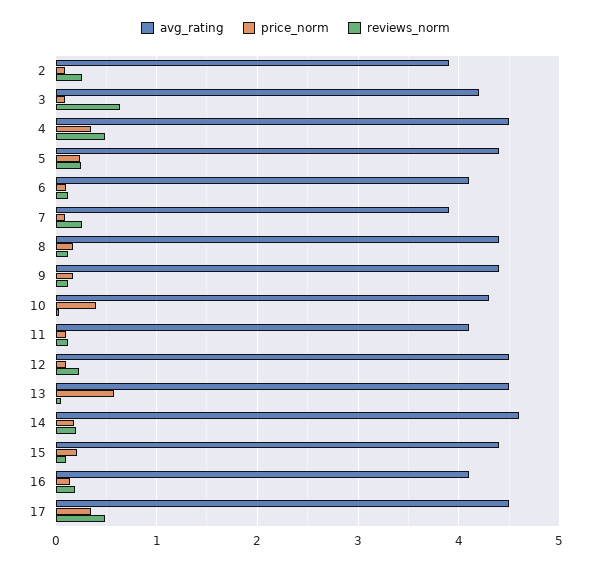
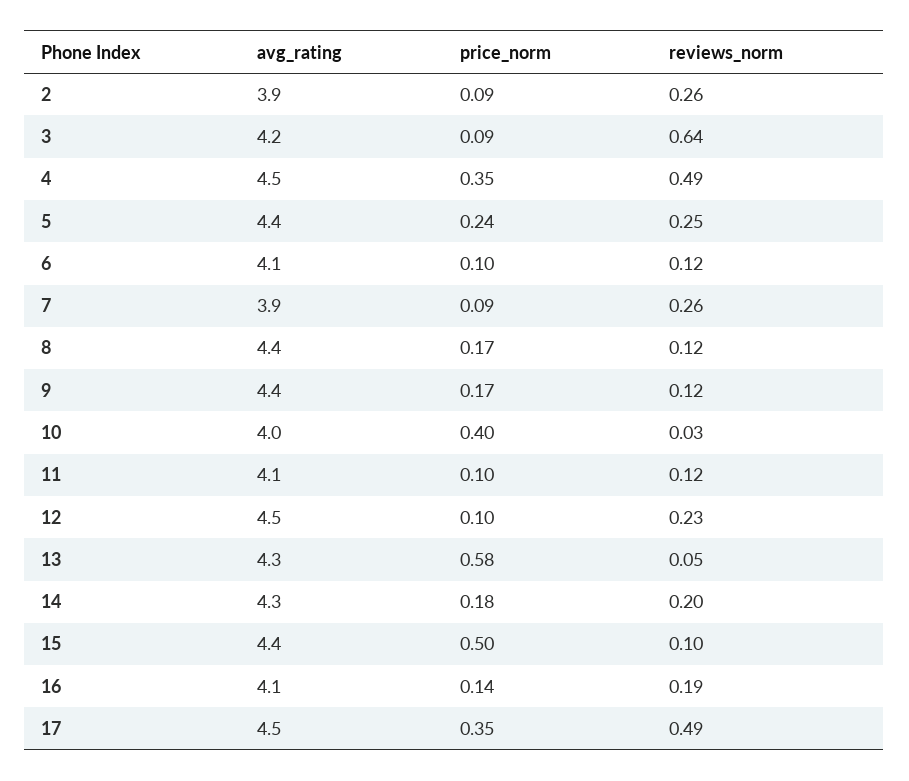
avg_rating, 10: 4.3 -> 4
avg_rating, 13: 4.5 -> 4.3
avg_rating, 14: 4.6 -> 4.3
price_norm, 15: 0.2 -> 0.5

